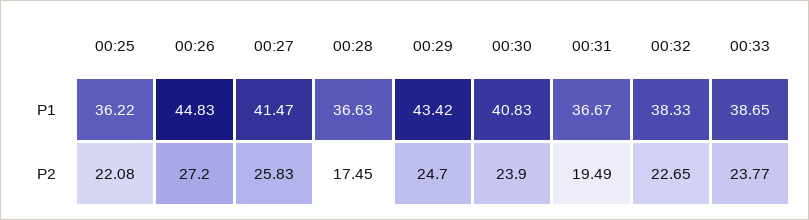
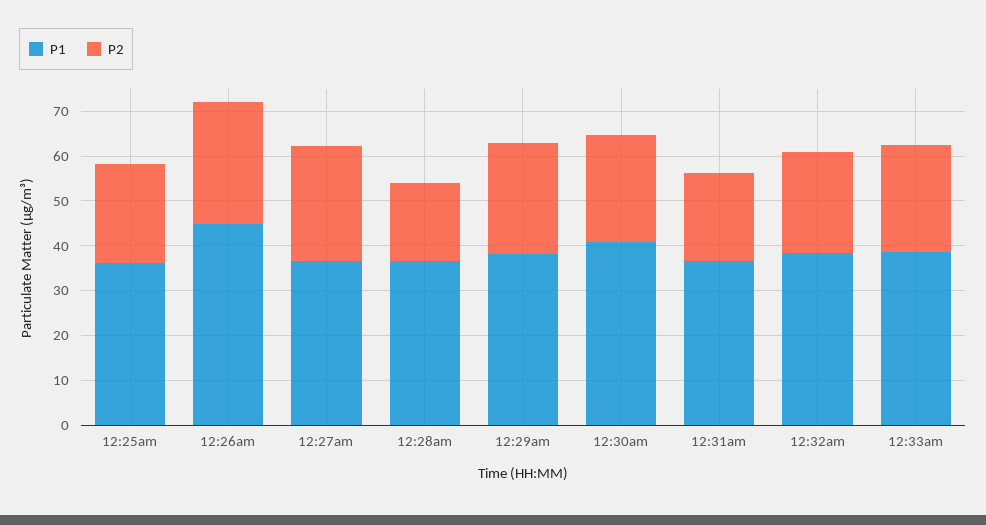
P1, 00:27: 41.47 -> 36
P1, 00:29: 43.42 -> 38

